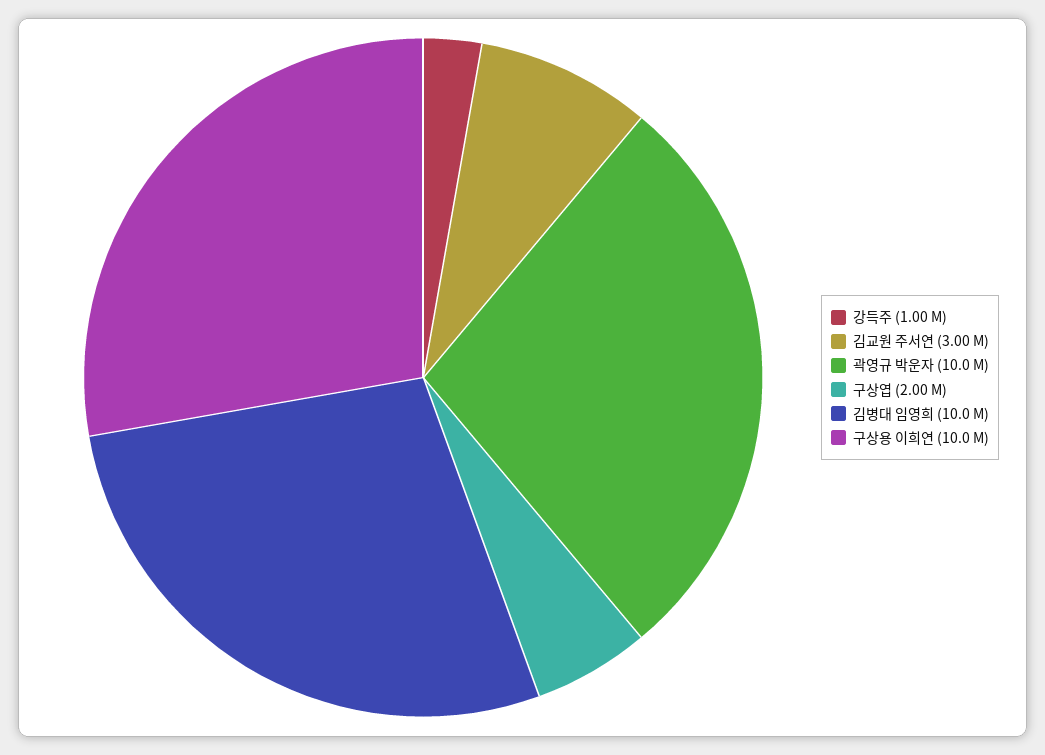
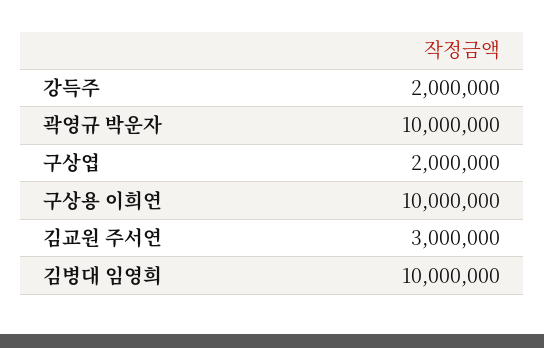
강득주: 1000000 -> 2000000

